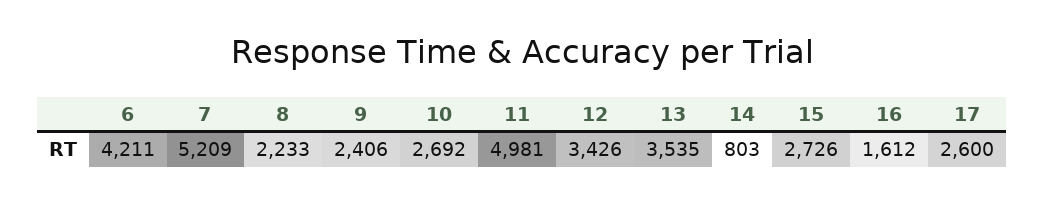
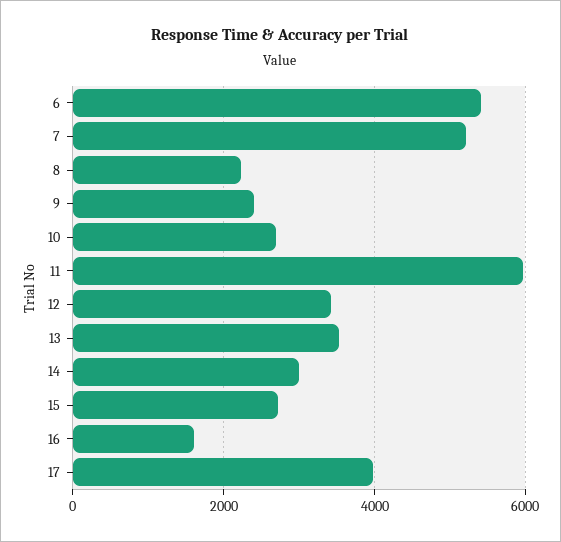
6: 4211 -> 5400
11: 4981 -> 6000
14: 803 -> 3000
17: 2600 -> 4000

